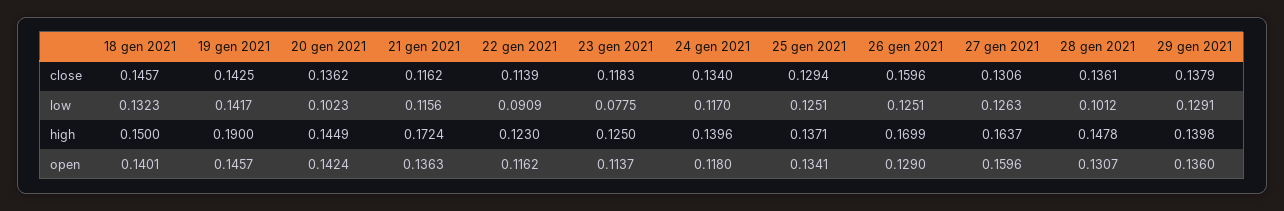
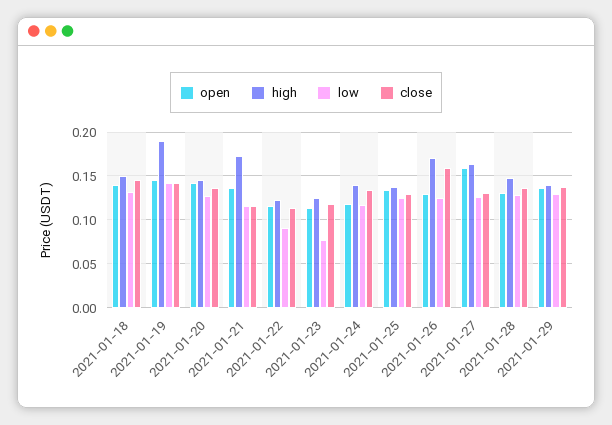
low, 20 gen 2021: 0.1023 -> 0.13
low, 28 gen 2021: 0.1012 -> 0.13

